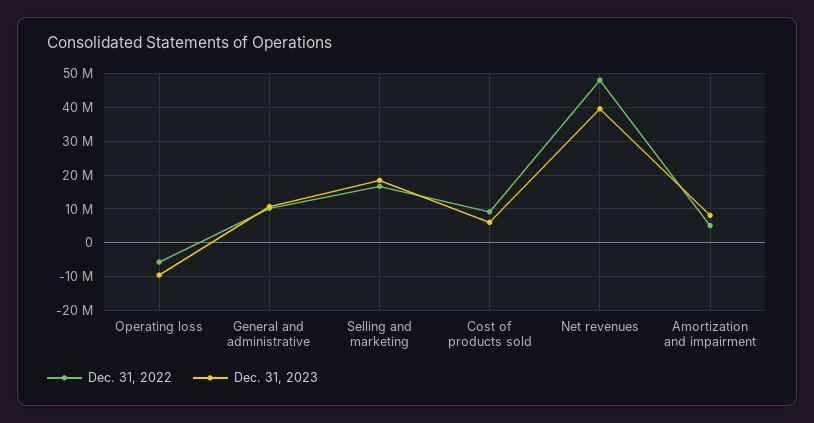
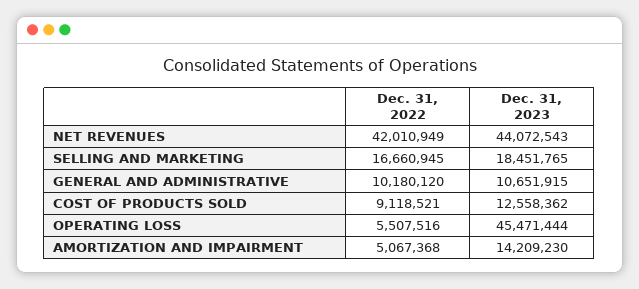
Dec. 31, 2022, Operating loss: -6000000 -> 5507516
Dec. 31, 2023, Operating loss: -10000000 -> 45471444
Dec. 31, 2023, Cost of products sold: 6000000 -> 12558362
Dec. 31, 2022, Net revenues: 48000000 -> 42010949
Dec. 31, 2023, Net revenues: 40000000 -> 44072543
Dec. 31, 2023, Amortization and impairment: 8000000 -> 14209230

